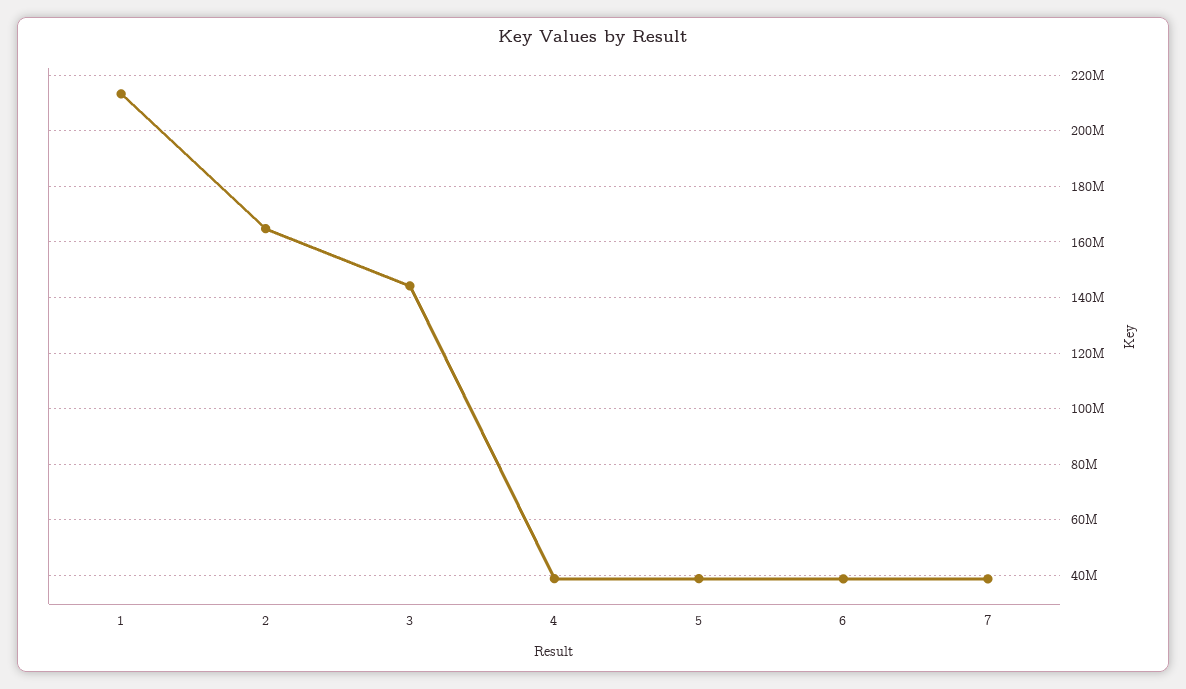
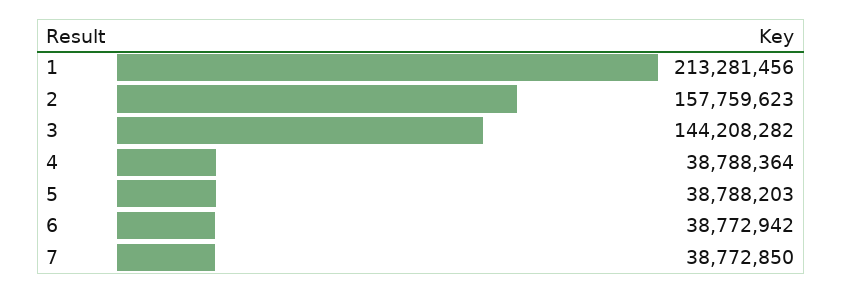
2: 165000000 -> 157759623

